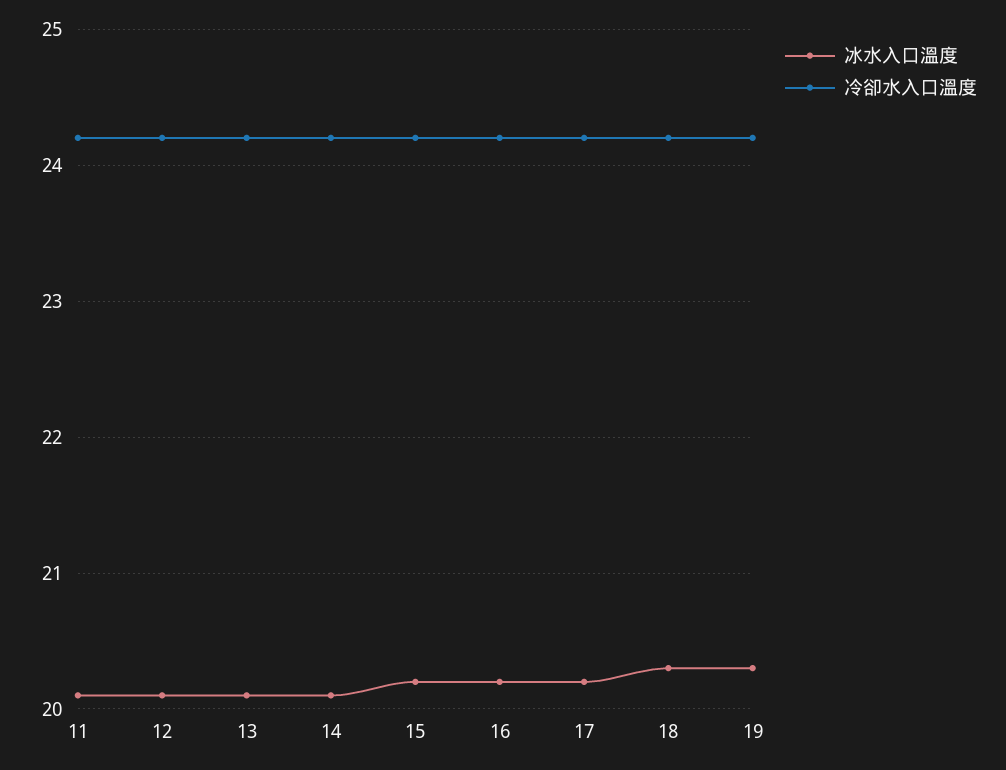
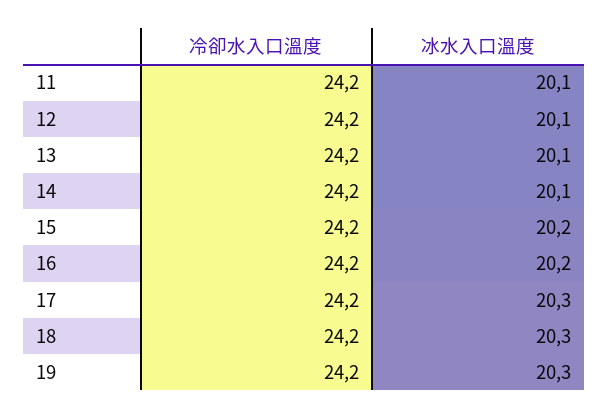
冰水入口溫度, 17: 20.2 -> 20.3

